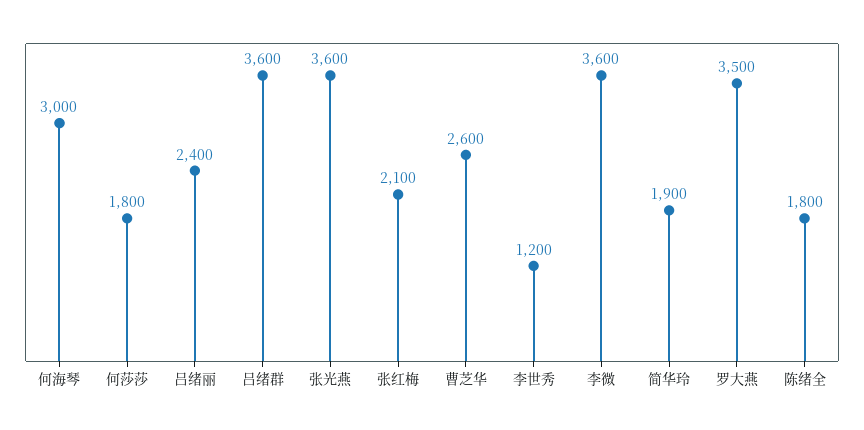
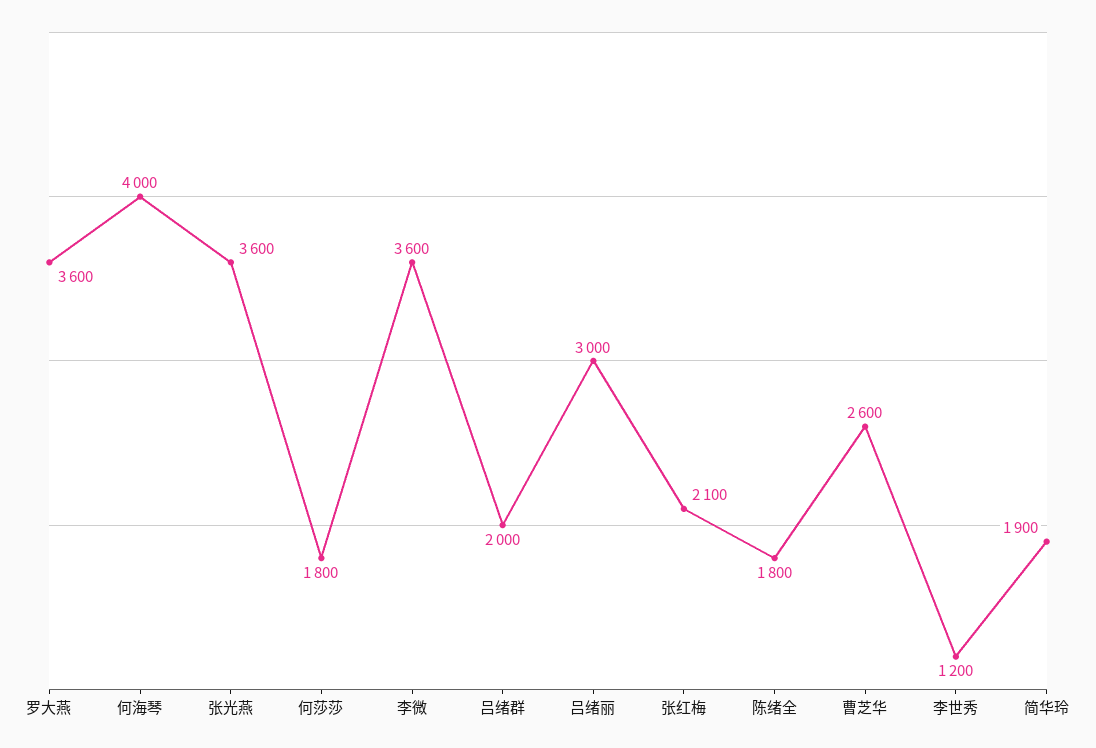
何海琴: 3000 -> 4000
吕绪丽: 2400 -> 3000
吕绪群: 3600 -> 2000
罗大燕: 3500 -> 3600

